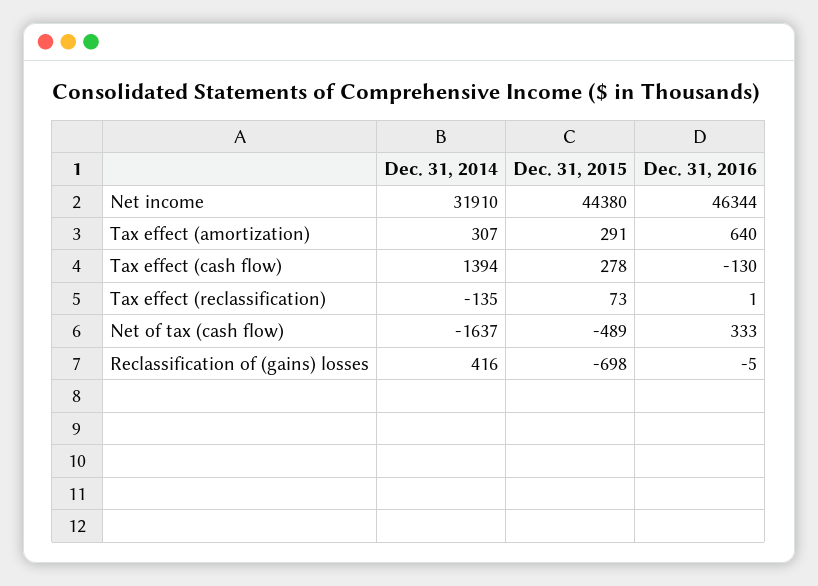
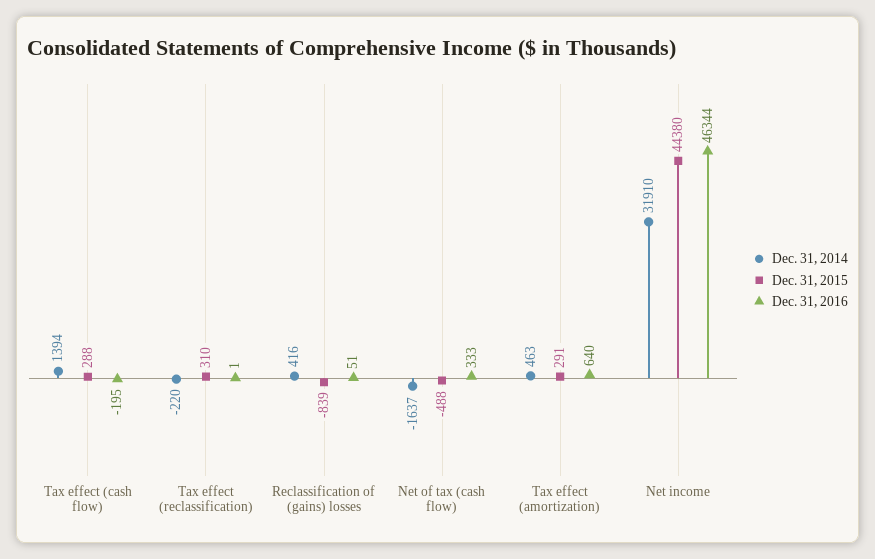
Dec. 31, 2014, Tax effect (amortization): 307 -> 463
Dec. 31, 2015, Tax effect (cash flow): 278 -> 288
Dec. 31, 2016, Tax effect (cash flow): -130 -> -195
Dec. 31, 2014, Tax effect (reclassification): -135 -> -220
Dec. 31, 2015, Tax effect (reclassification): 73 -> 310
Dec. 31, 2015, Net of tax (cash flow): -489 -> -488
Dec. 31, 2015, Reclassification of (gains) losses: -698 -> -839
Dec. 31, 2016, Reclassification of (gains) losses: -5 -> 51

